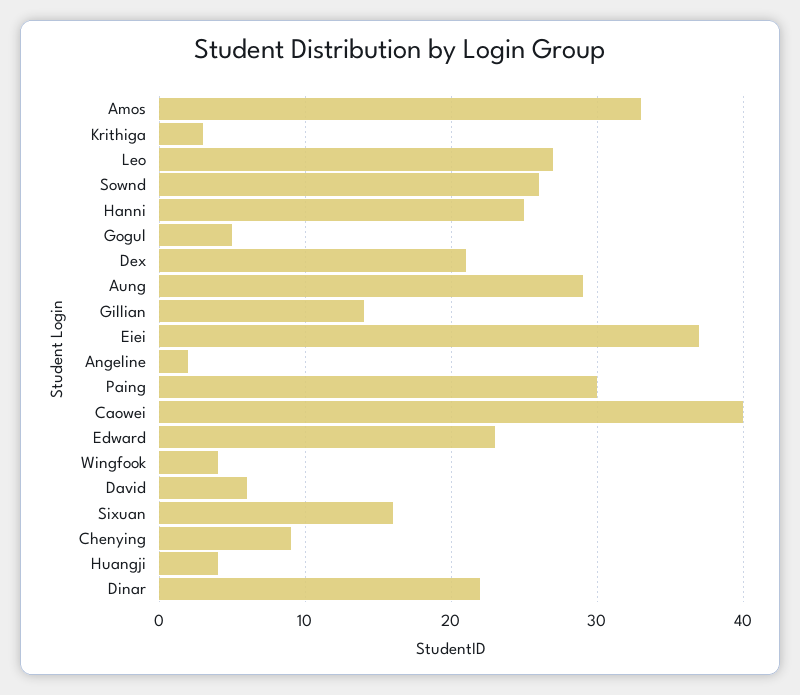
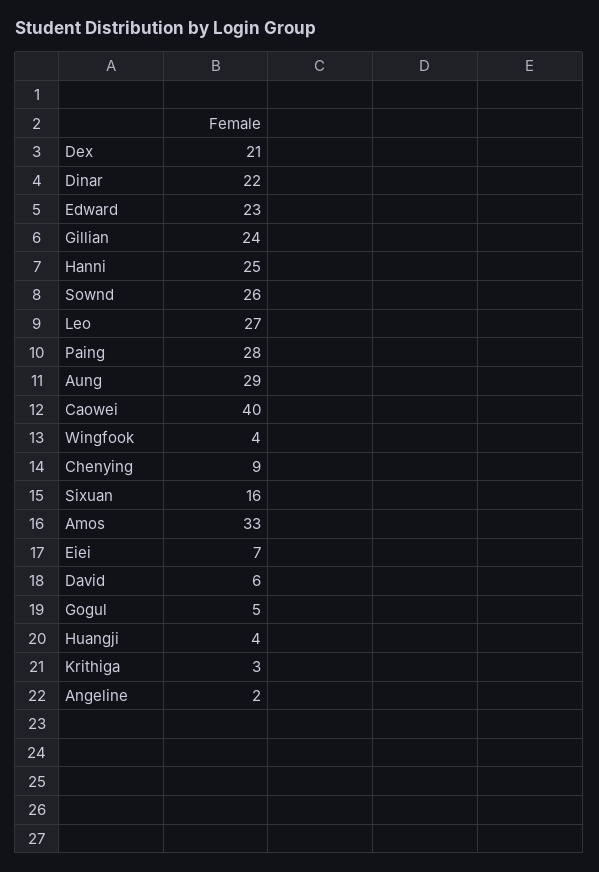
Gillian: 14 -> 24
Eiei: 37 -> 7
Paing: 30 -> 28

